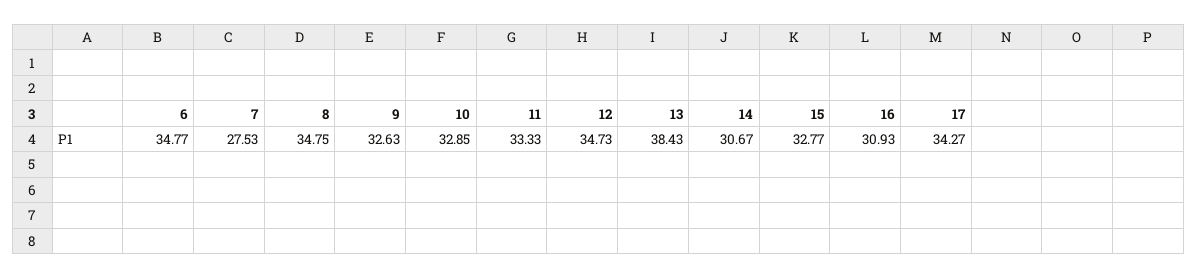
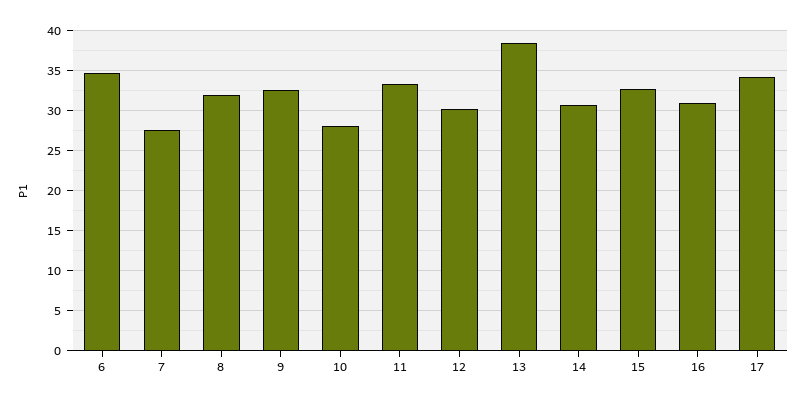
8: 34.75 -> 32
10: 32.85 -> 28
12: 34.73 -> 30

